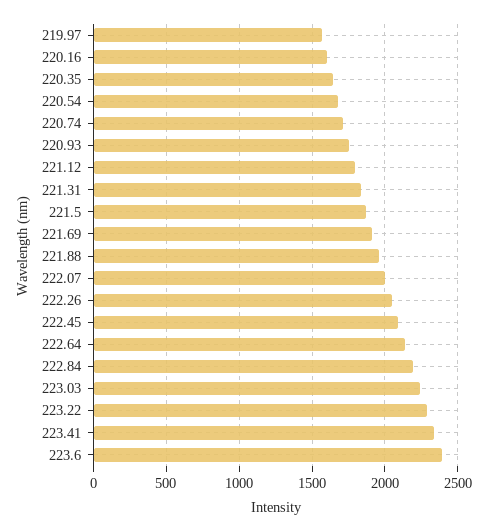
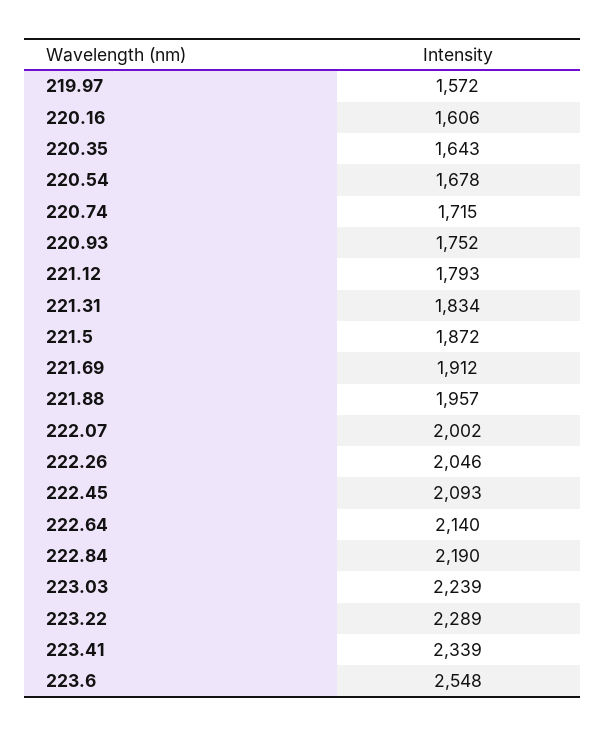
223.6: 2400 -> 2548

